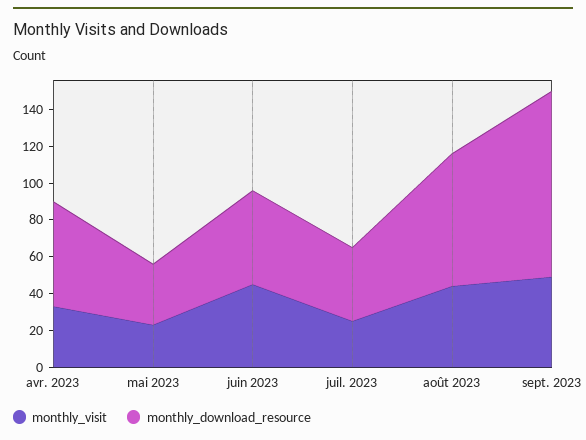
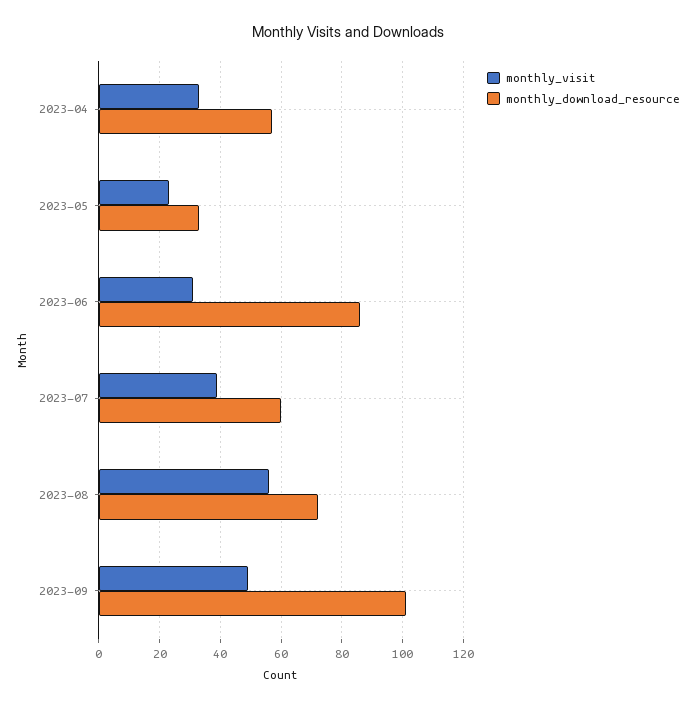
monthly_visit, juin 2023: 45 -> 30
monthly_download_resource, juin 2023: 50 -> 85
monthly_visit, juil. 2023: 25 -> 40
monthly_download_resource, juil. 2023: 40 -> 60
monthly_visit, août 2023: 45 -> 55

